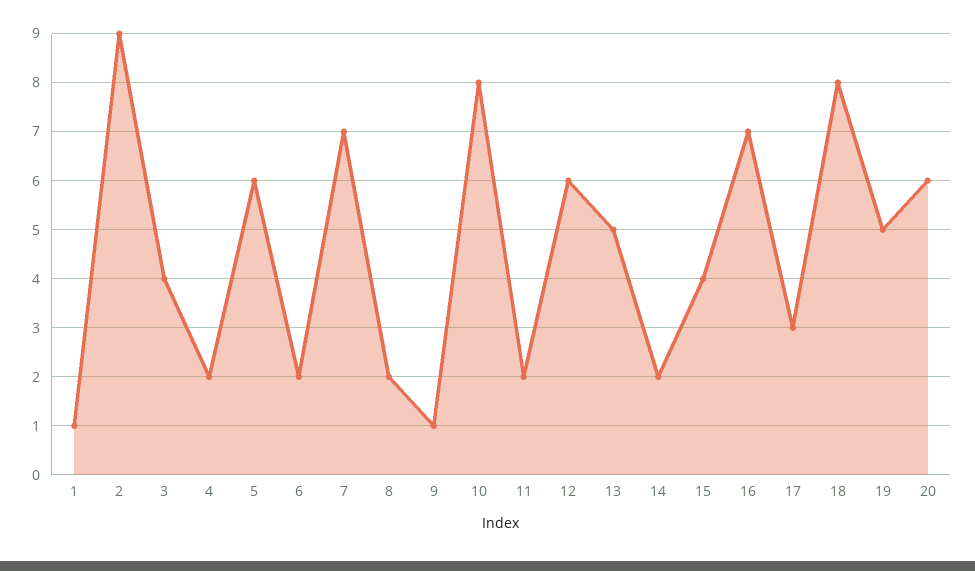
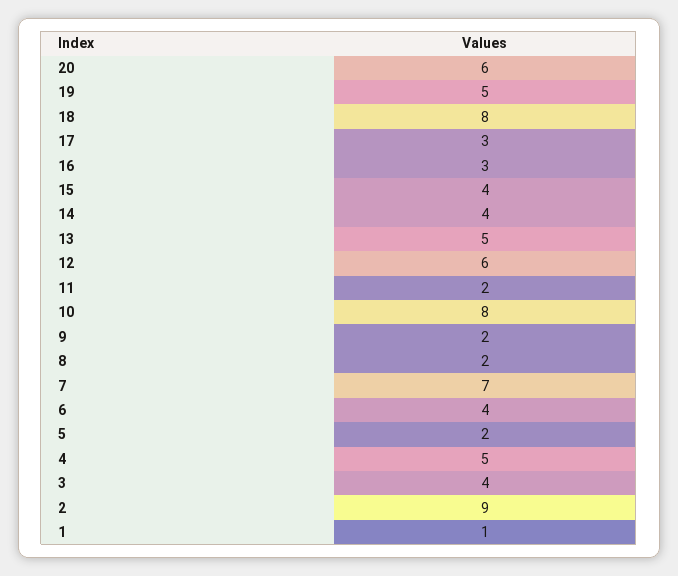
4: 2 -> 5
5: 6 -> 2
6: 2 -> 4
9: 1 -> 2
14: 2 -> 4
16: 7 -> 3

